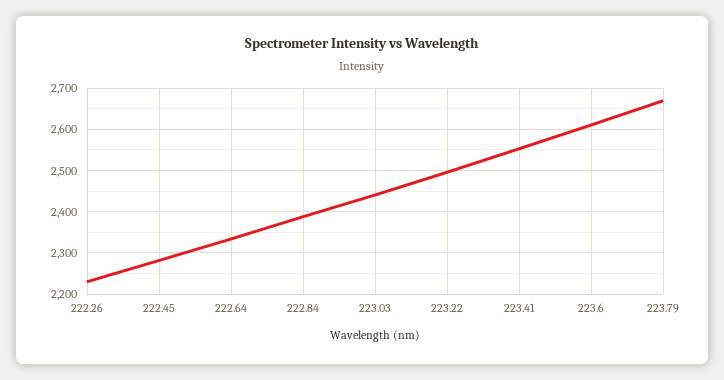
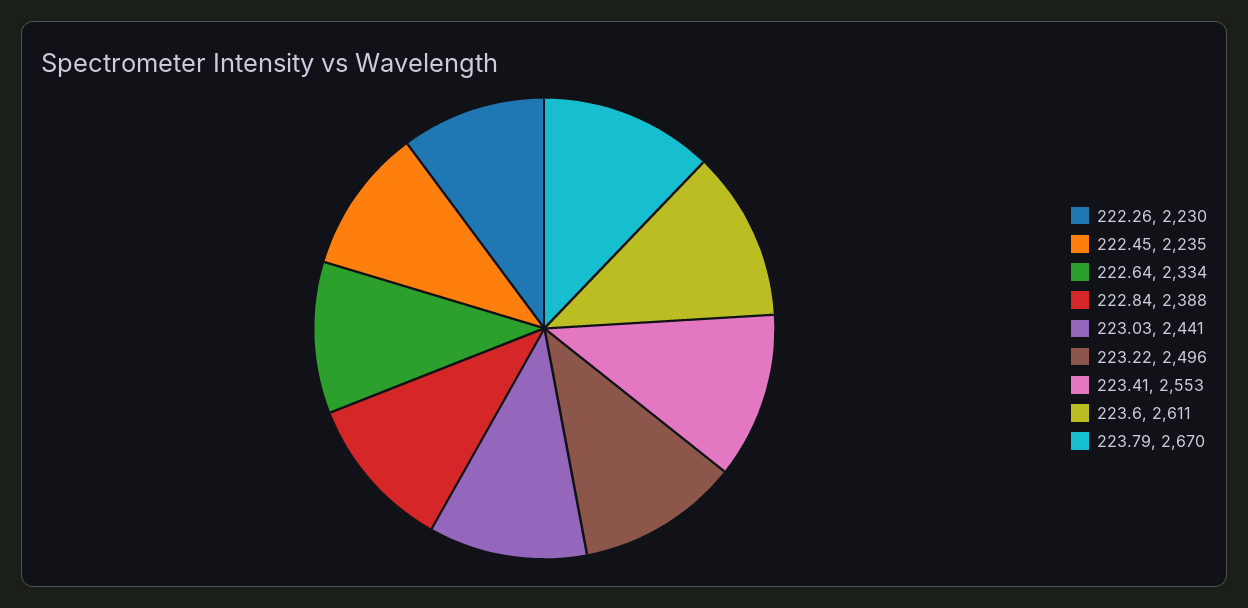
222.45: 2280 -> 2235

